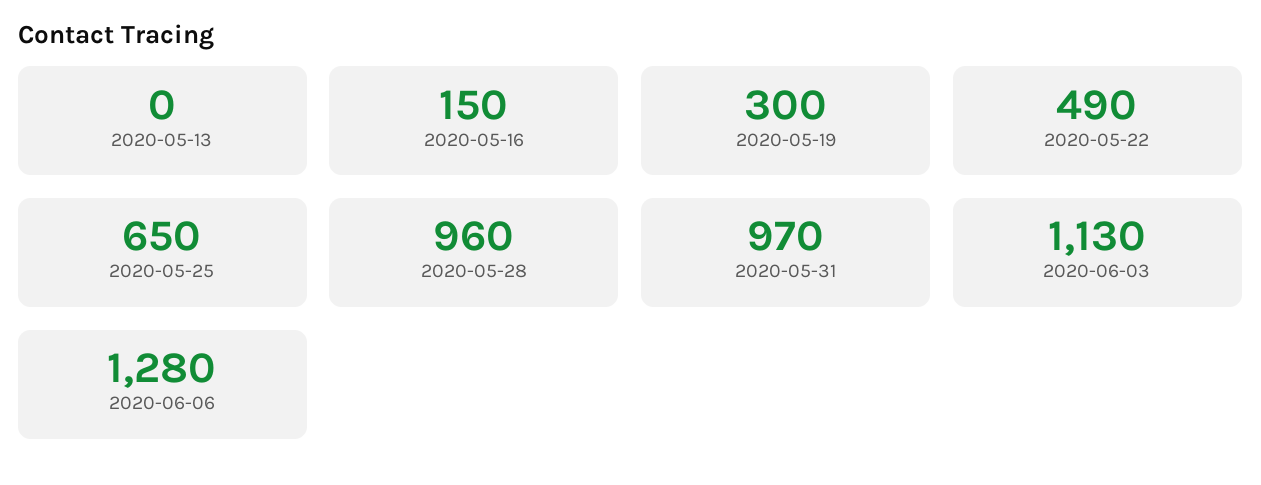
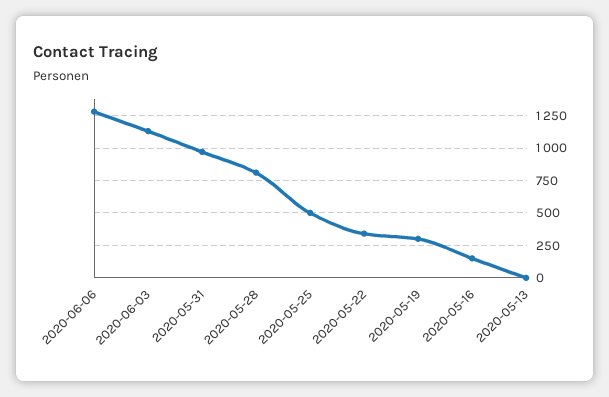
2020-05-22: 490 -> 350
2020-05-25: 650 -> 500
2020-05-28: 960 -> 800

